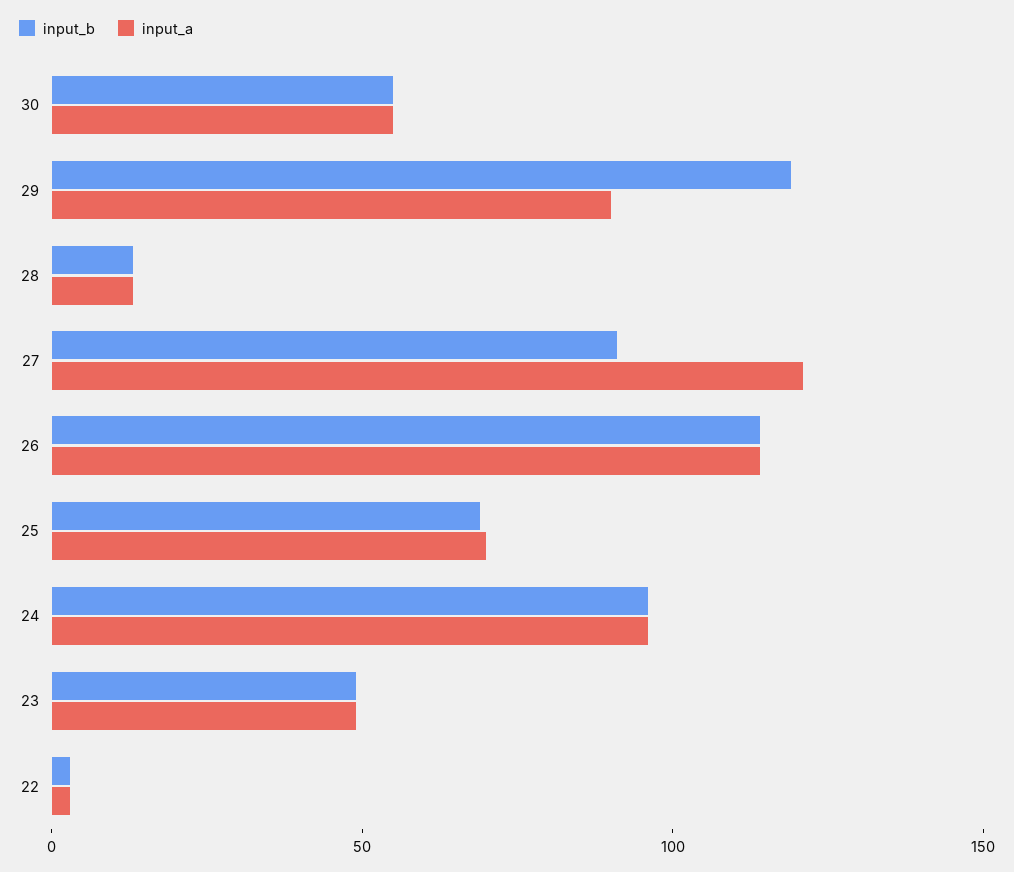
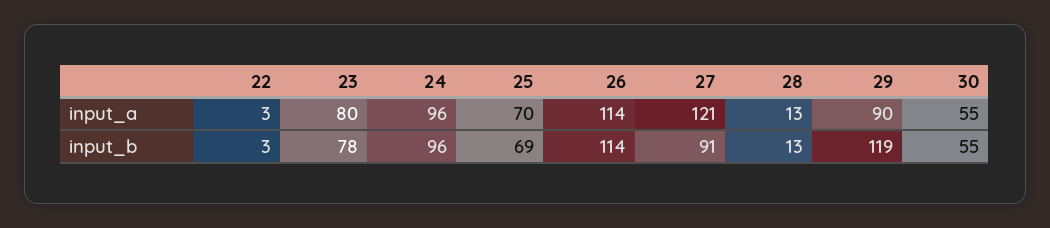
input_b, 23: 50 -> 78
input_a, 23: 50 -> 80

